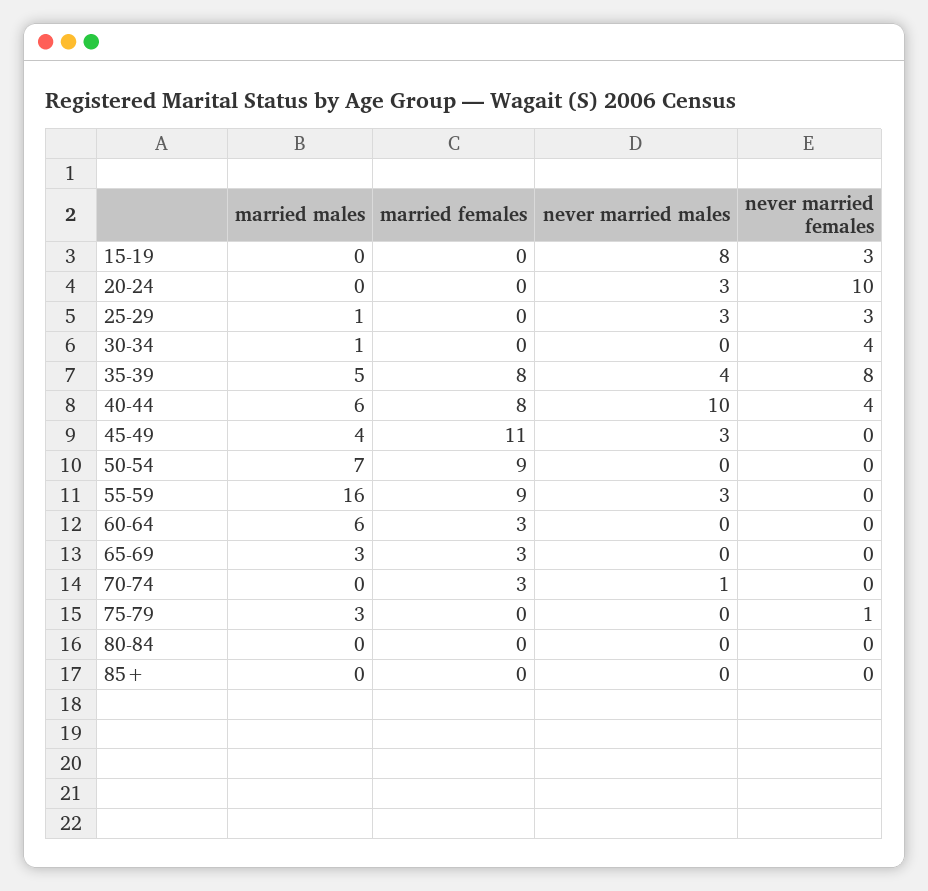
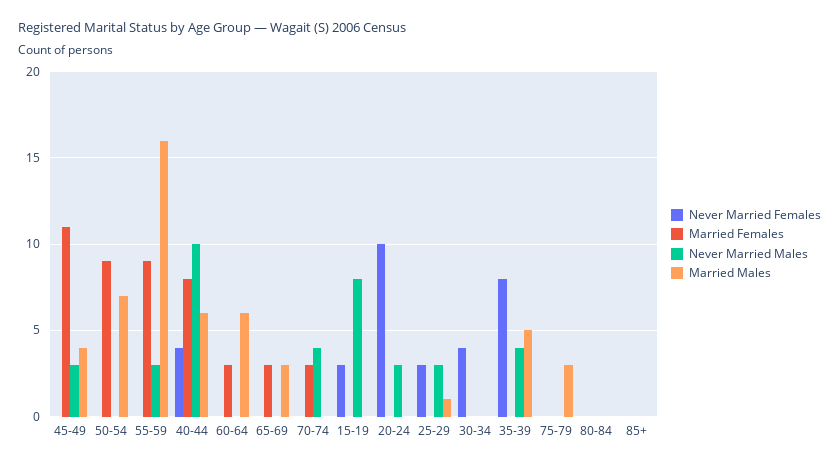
married males, 30-34: 1 -> 0
married females, 35-39: 8 -> 0
never married males, 70-74: 1 -> 4
never married females, 75-79: 1 -> 0

